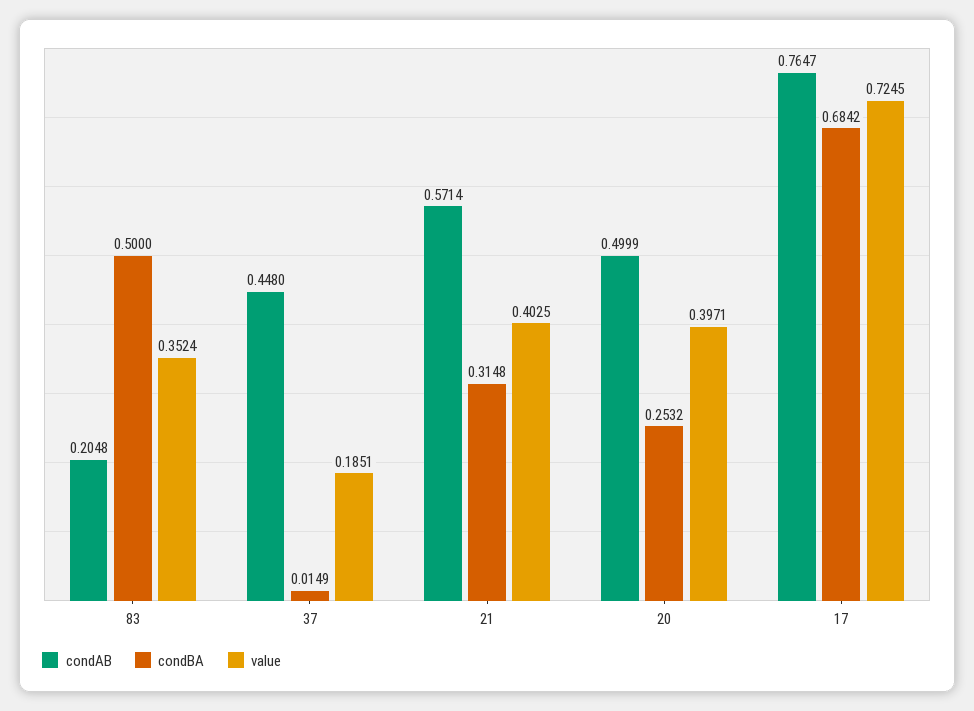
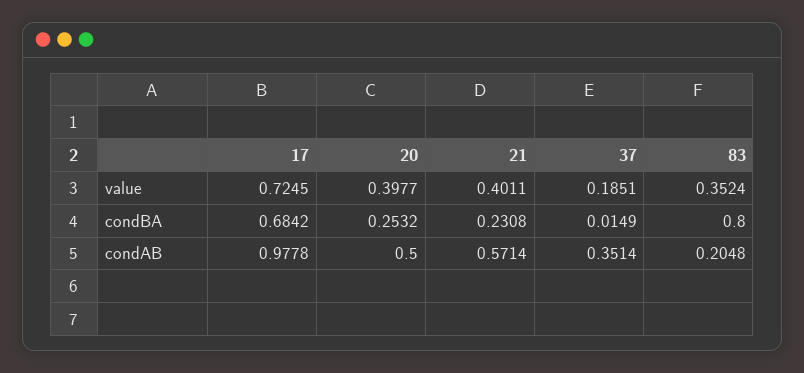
condBA, 83: 0.5 -> 0.8
condAB, 37: 0.448 -> 0.3514
condBA, 21: 0.3148 -> 0.2308
value, 21: 0.4025 -> 0.4011
condAB, 20: 0.4999 -> 0.5
value, 20: 0.3971 -> 0.3977
condAB, 17: 0.7647 -> 0.9778

